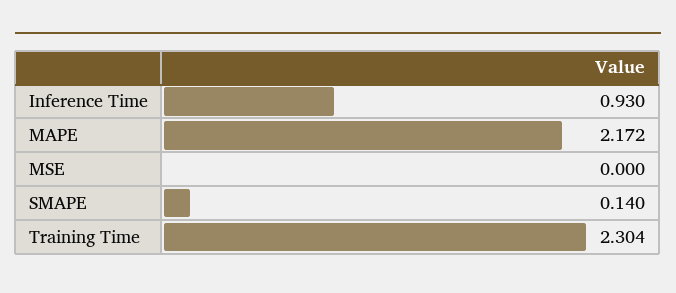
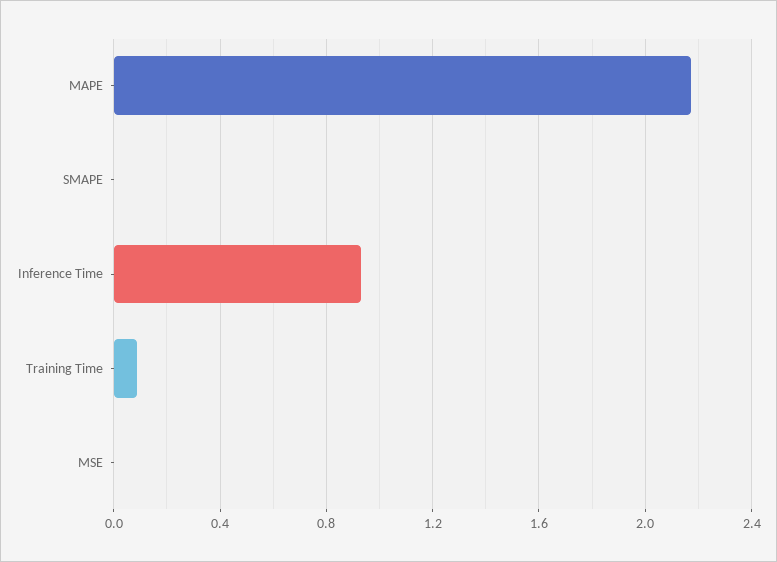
SMAPE: 0.14 -> 0
Training Time: 2.304 -> 0.1

